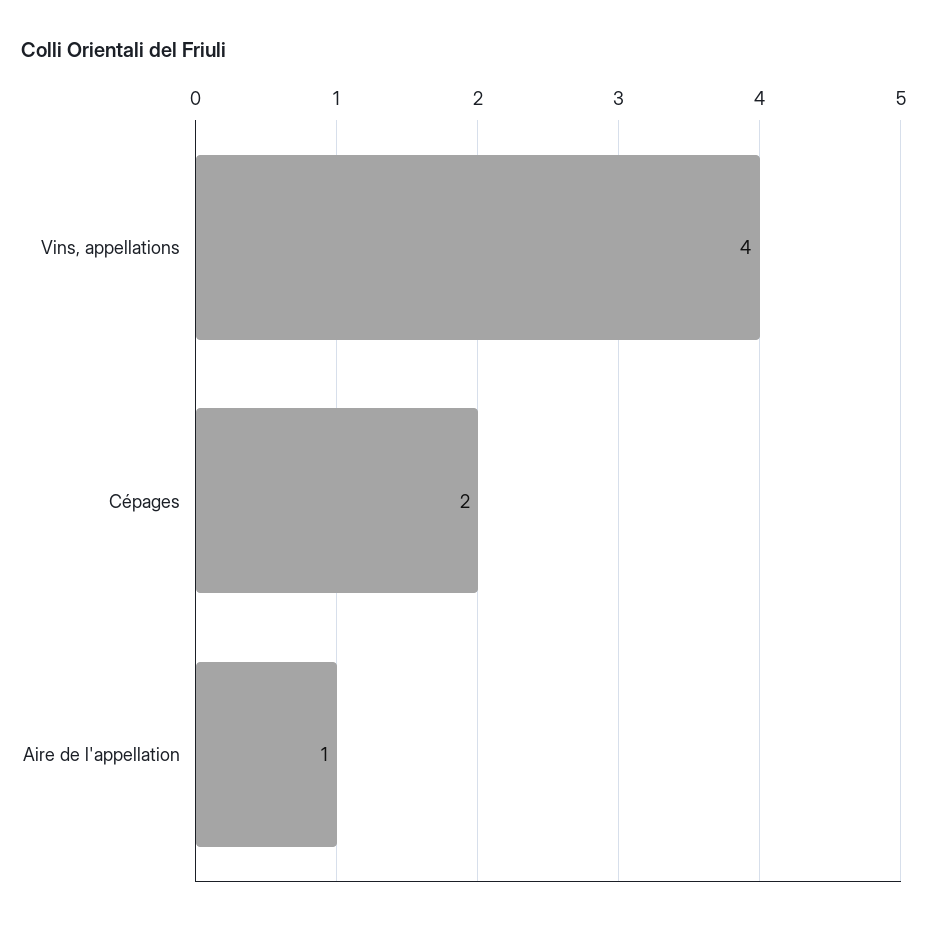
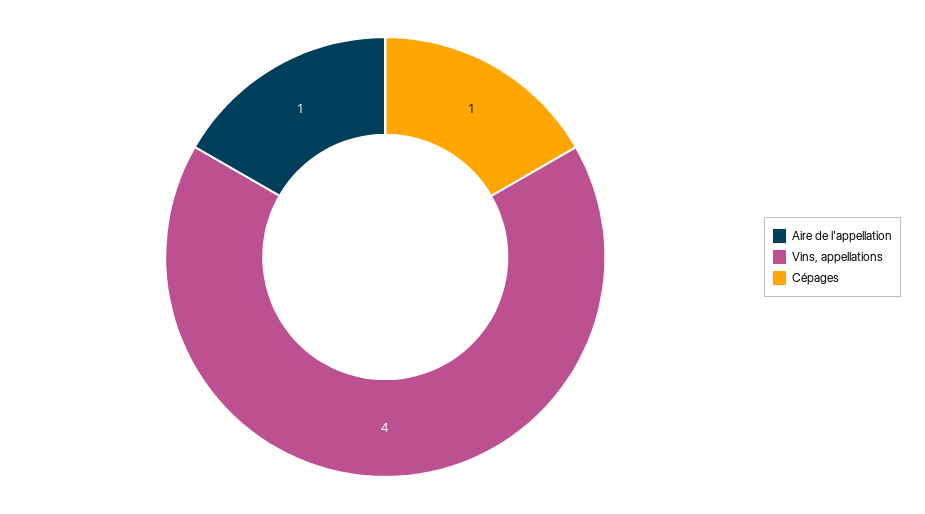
Cépages: 2 -> 1

